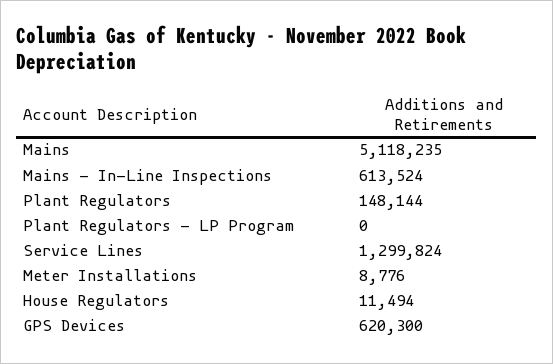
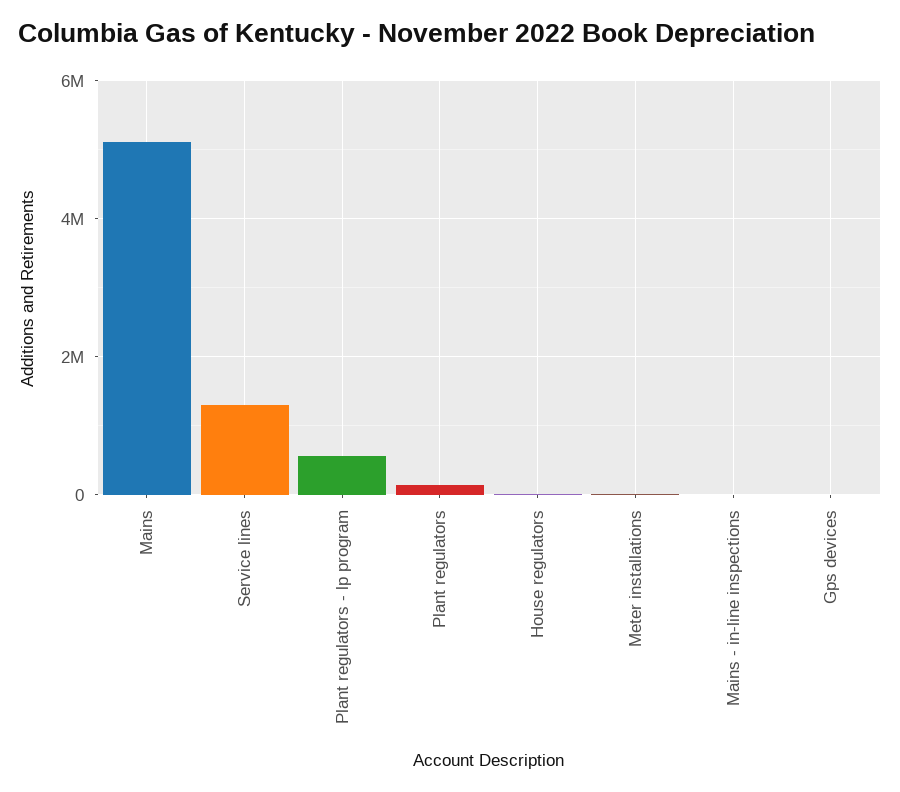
Mains - In-Line Inspections: 613524 -> 0
Plant Regulators - LP Program: 0 -> 600000
GPS Devices: 620300 -> 0

